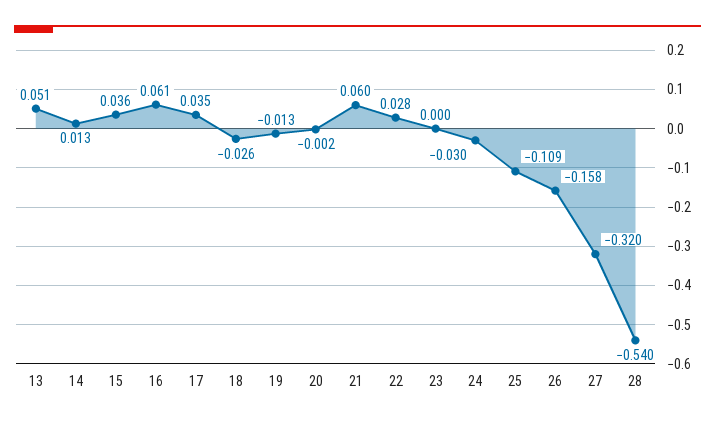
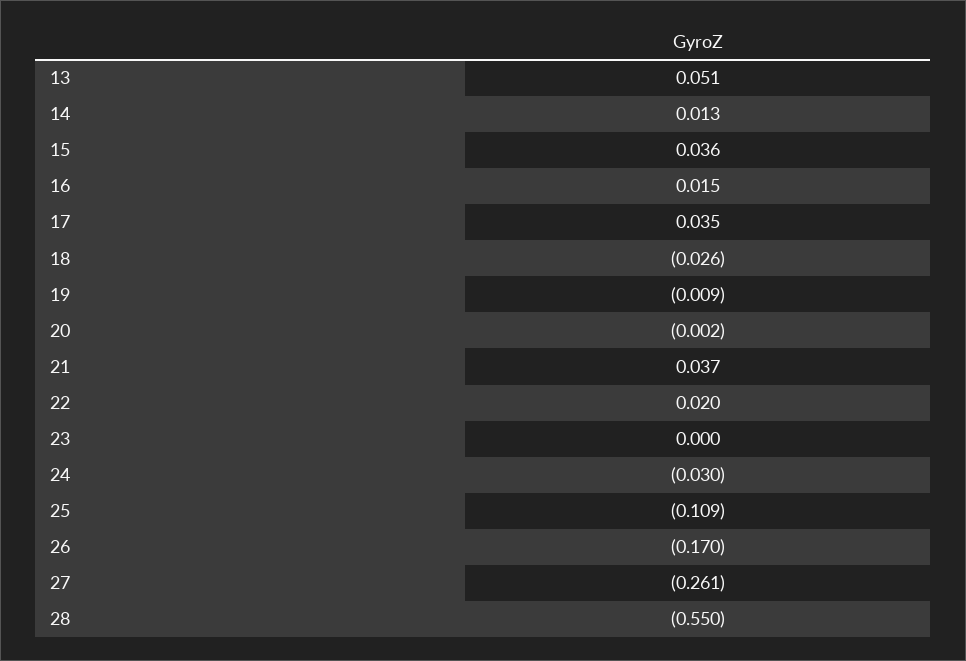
16: 0.061 -> 0.015
19: -0.013 -> -0.009
21: 0.06 -> 0.037
22: 0.028 -> 0.02
26: -0.158 -> -0.17
27: -0.32 -> -0.261
28: -0.54 -> -0.55

